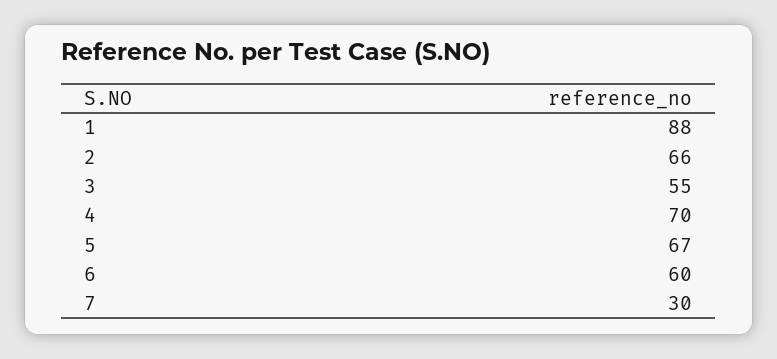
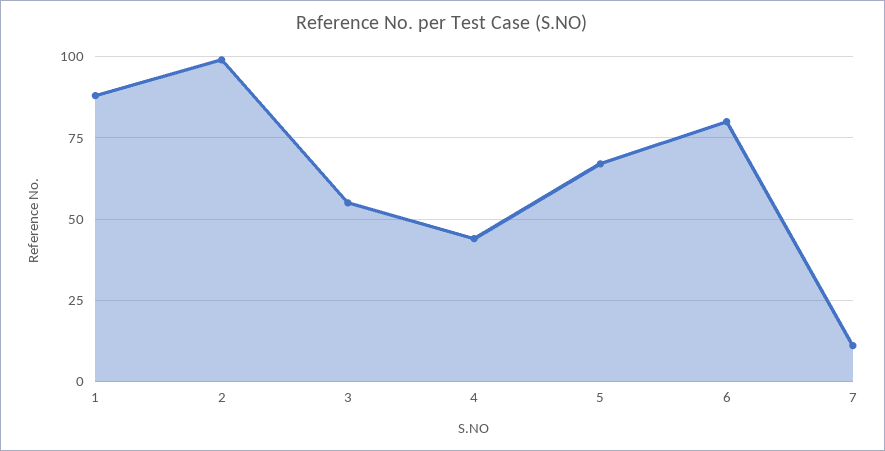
2: 66 -> 100
4: 70 -> 45
6: 60 -> 80
7: 30 -> 10

